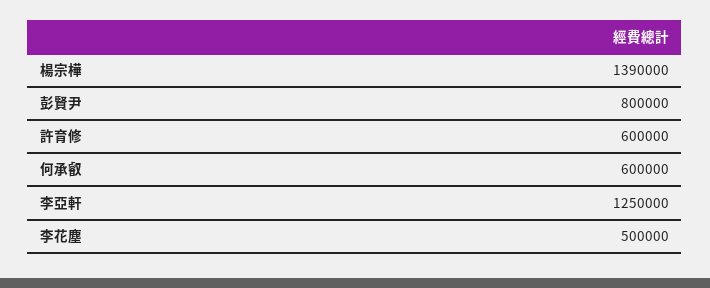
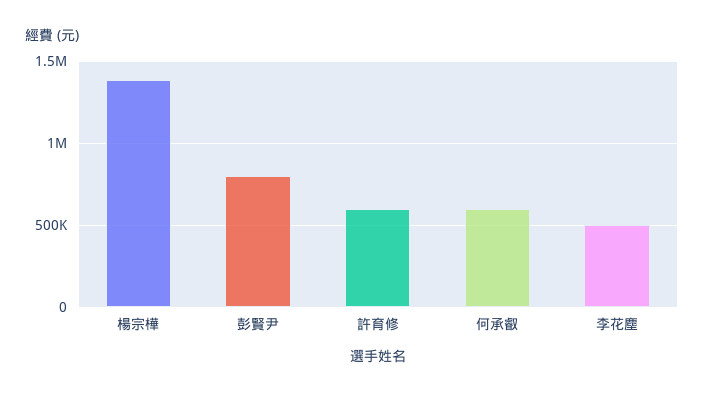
李亞軒: 1250000 -> none

